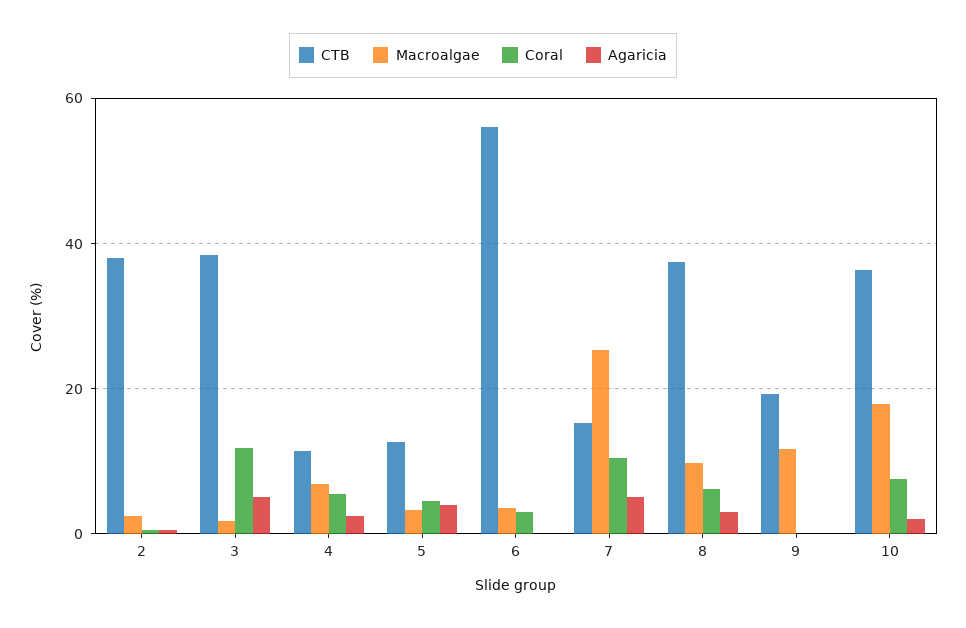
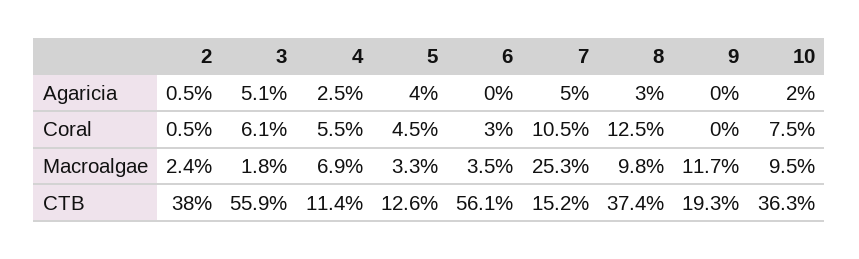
CTB, 3: 38 -> 55.9
Coral, 3: 12 -> 6.1
Coral, 8: 6 -> 12.5
Macroalgae, 10: 18 -> 9.5

